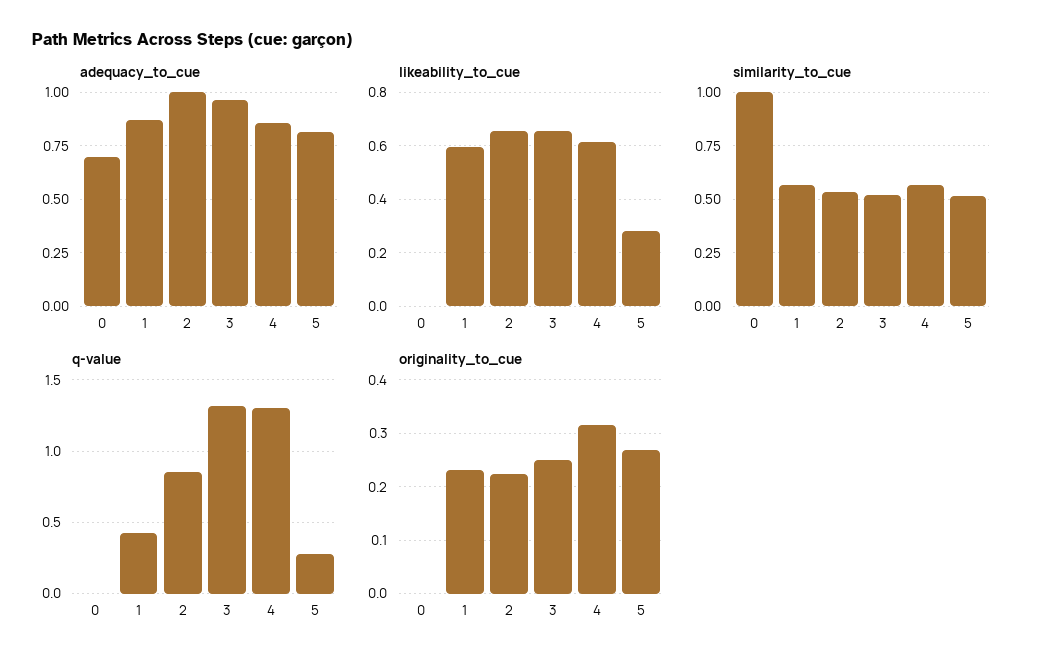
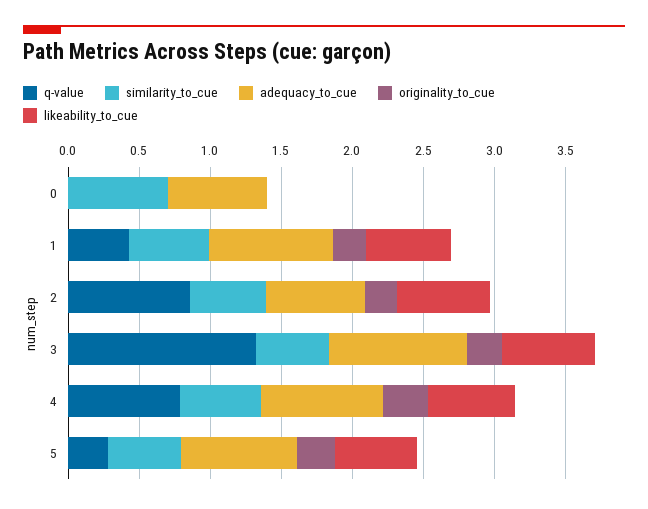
adequacy_to_cue, 2: 1 -> 0.7
likeability_to_cue, 5: 0.275 -> 0.6
similarity_to_cue, 0: 1 -> 0.7
q-value, 4: 1.3 -> 0.8

